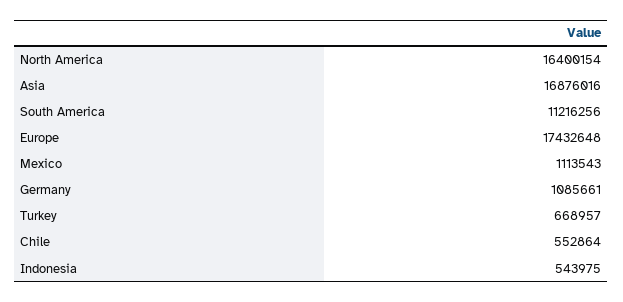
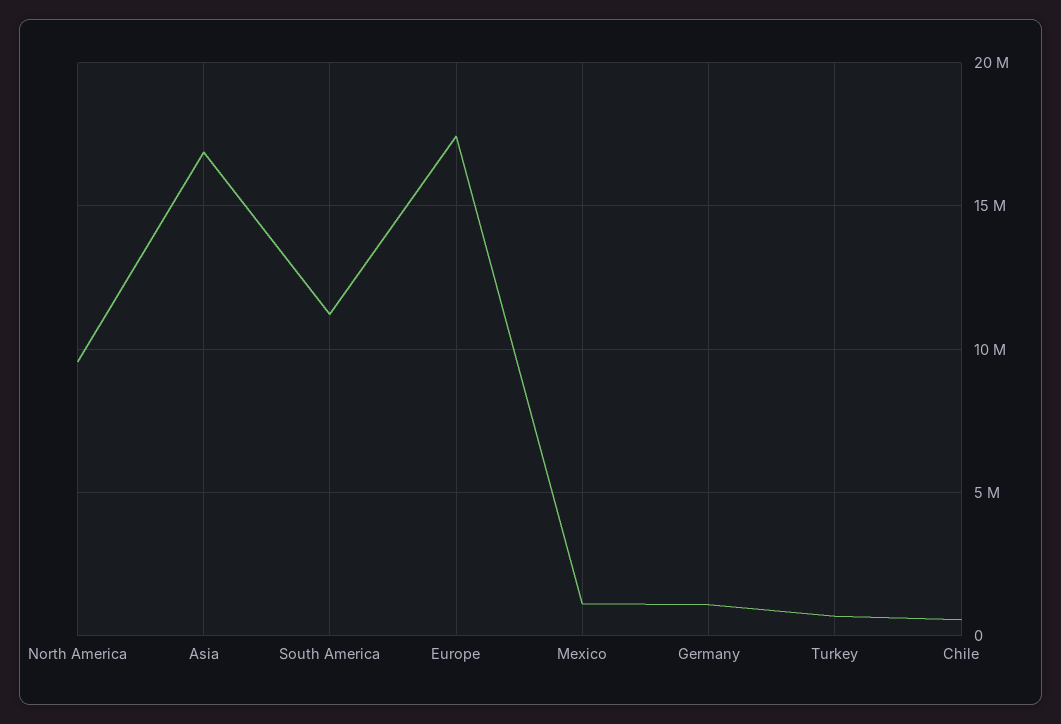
North America: 16400154 -> 9500000
Indonesia: 543975 -> none

